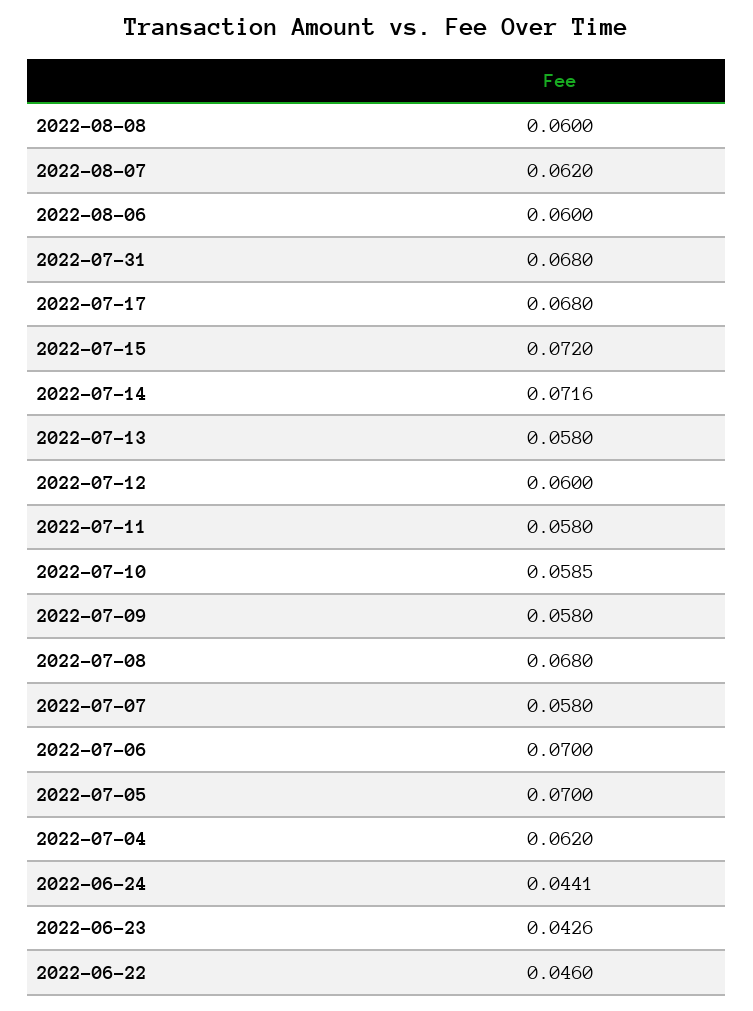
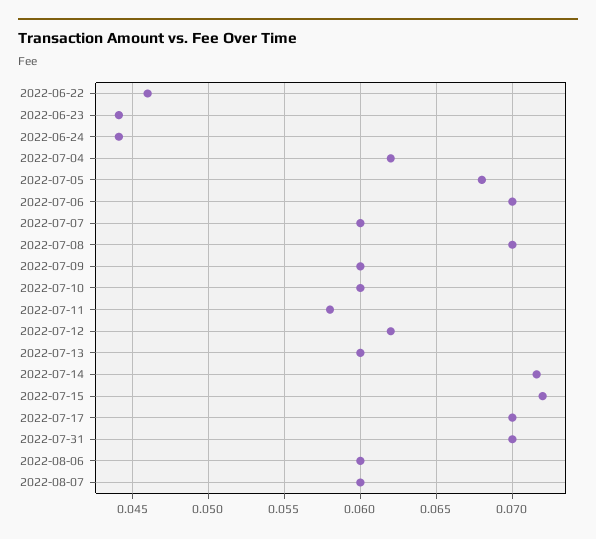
2022-08-08: 0.06 -> none
2022-08-07: 0.062 -> 0.06
2022-07-31: 0.068 -> 0.07
2022-07-17: 0.068 -> 0.07
2022-07-13: 0.058 -> 0.06
2022-07-12: 0.06 -> 0.062
2022-07-10: 0.0585 -> 0.06
2022-07-09: 0.058 -> 0.06
2022-07-08: 0.068 -> 0.07
2022-07-07: 0.058 -> 0.06
2022-07-05: 0.07 -> 0.068
2022-06-23: 0.0426 -> 0.044

